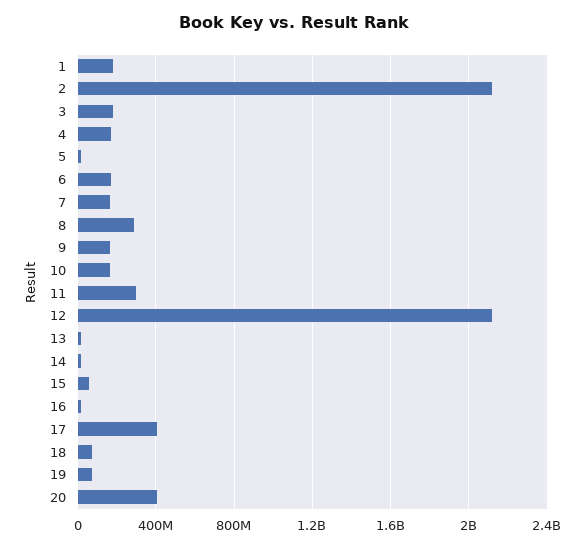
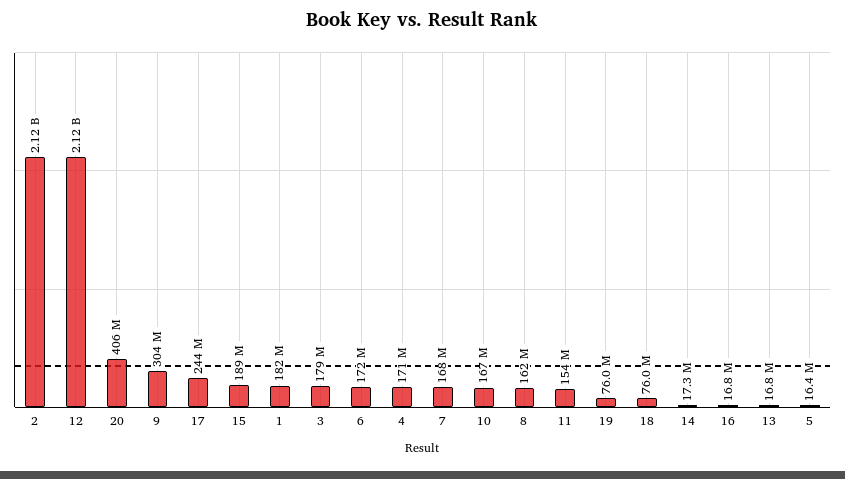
8: 300000000 -> 162000000
9: 150000000 -> 304000000
11: 300000000 -> 154000000
15: 50000000 -> 189000000
17: 400000000 -> 244000000

